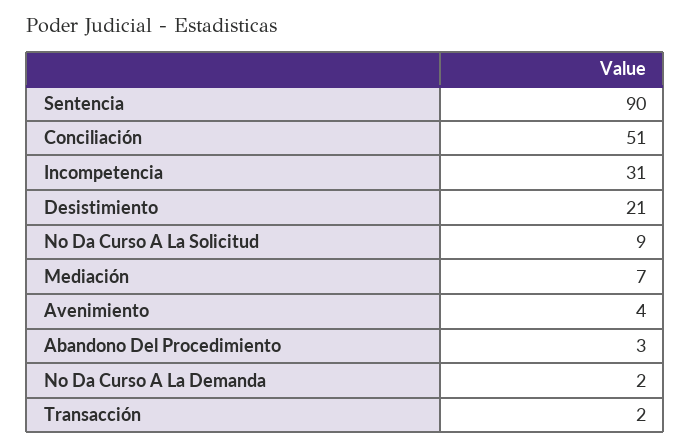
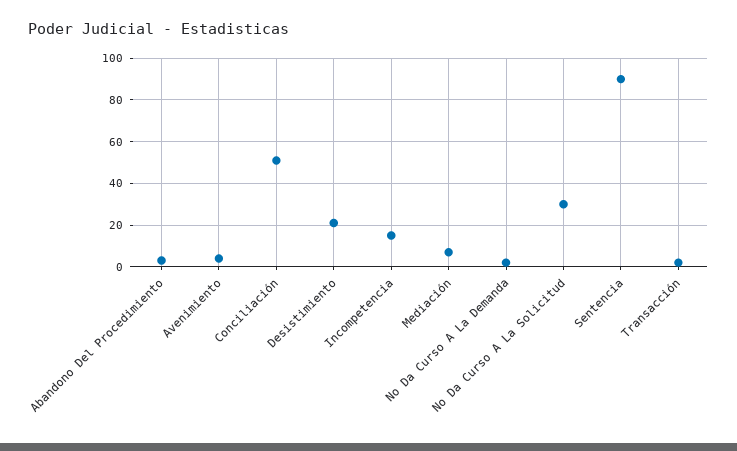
Incompetencia: 31 -> 15
No Da Curso A La Solicitud: 9 -> 30

